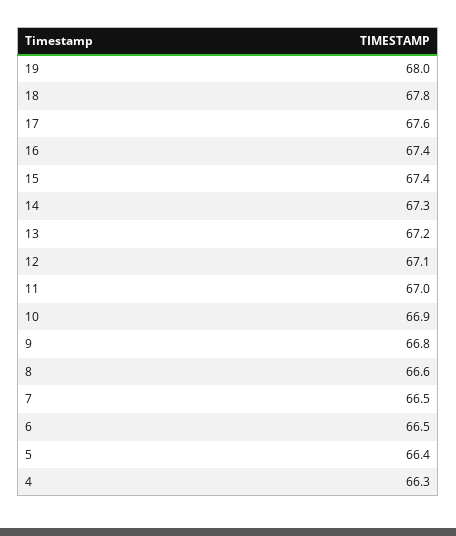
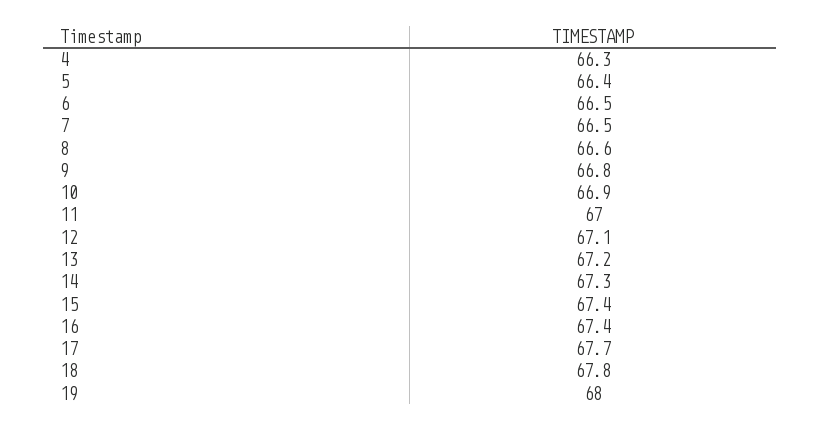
17: 67.6 -> 67.7

